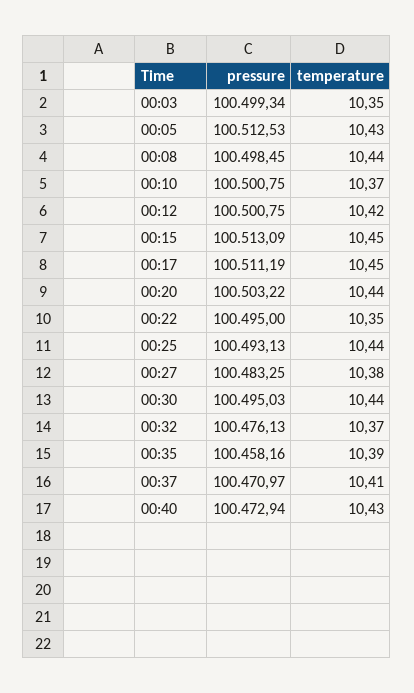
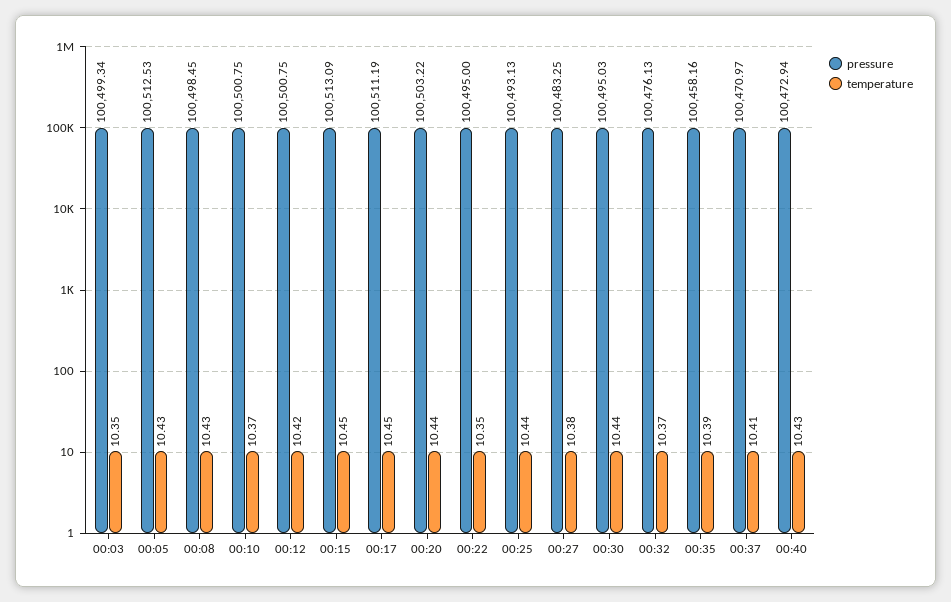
temperature, 00:08: 10.44 -> 10.43

